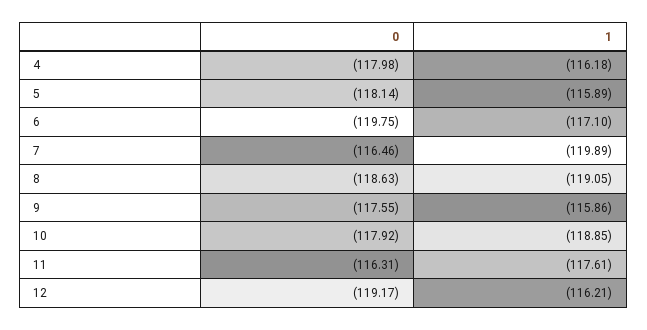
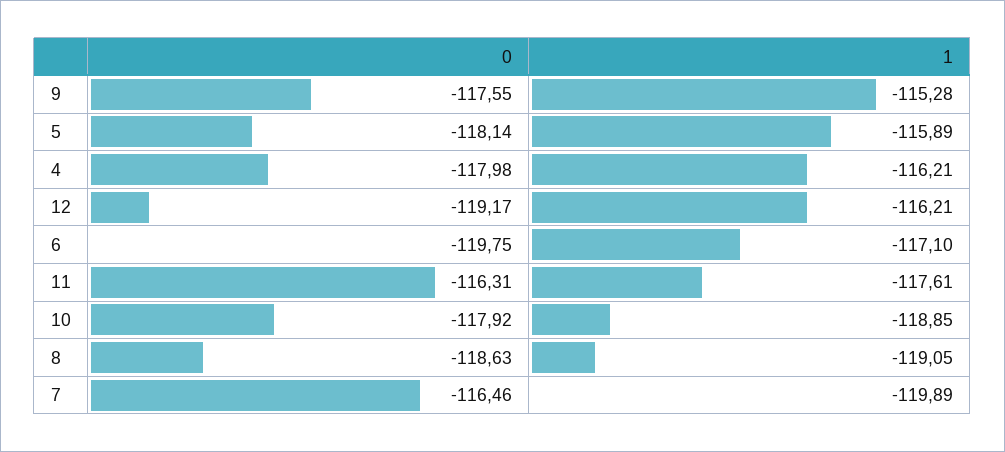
1, 4: -116.18 -> -116.21
1, 9: -115.86 -> -115.28

